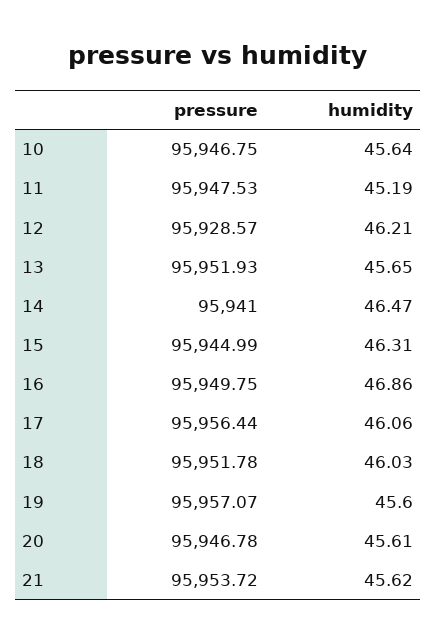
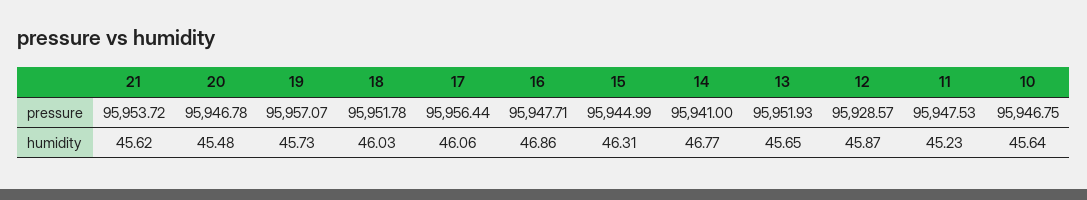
humidity, 11: 45.19 -> 45.23
humidity, 12: 46.21 -> 45.87
humidity, 14: 46.47 -> 46.77
pressure, 16: 95949.75 -> 95947.71
humidity, 19: 45.6 -> 45.73
humidity, 20: 45.61 -> 45.48

